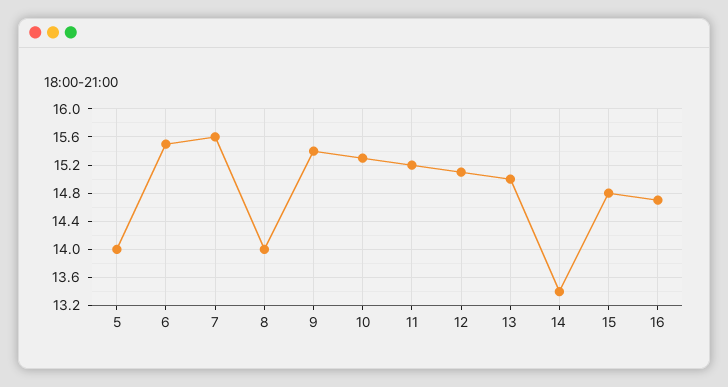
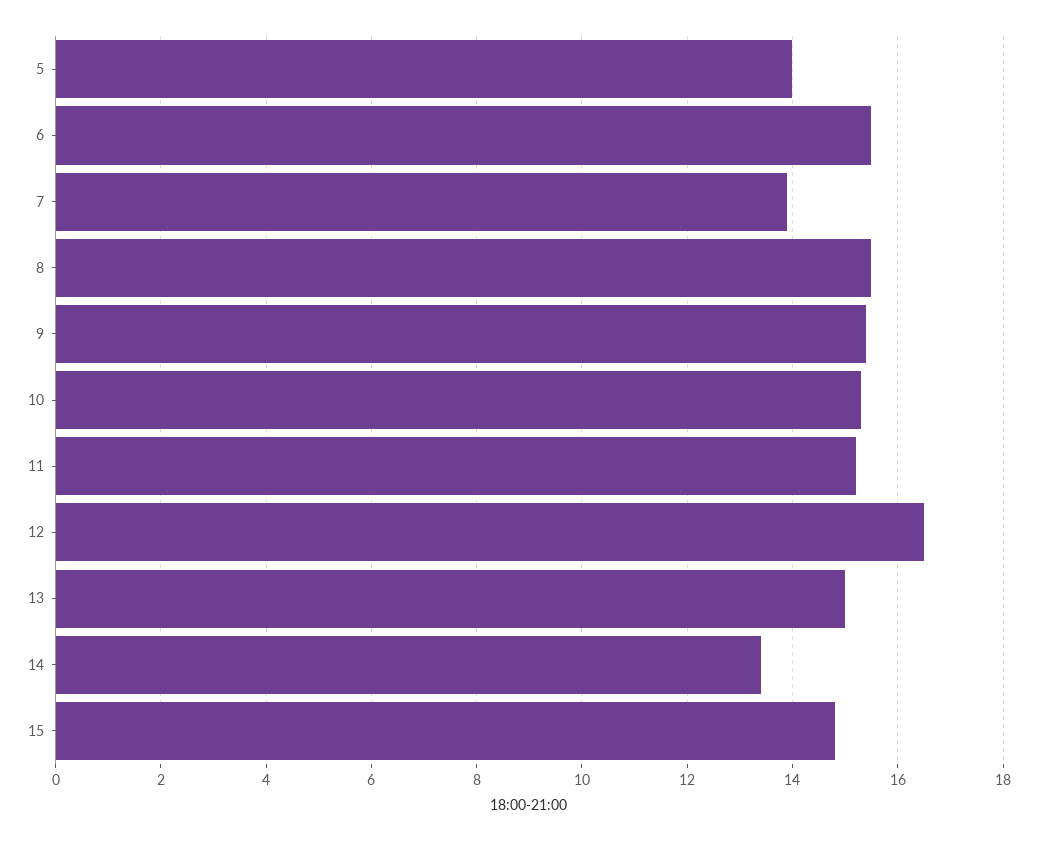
7: 15.6 -> 14
8: 14 -> 15.5
12: 15.1 -> 16.5
16: 14.7 -> none

